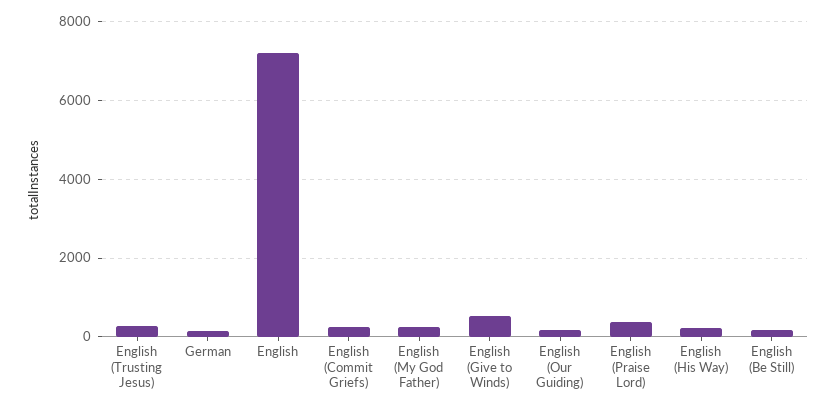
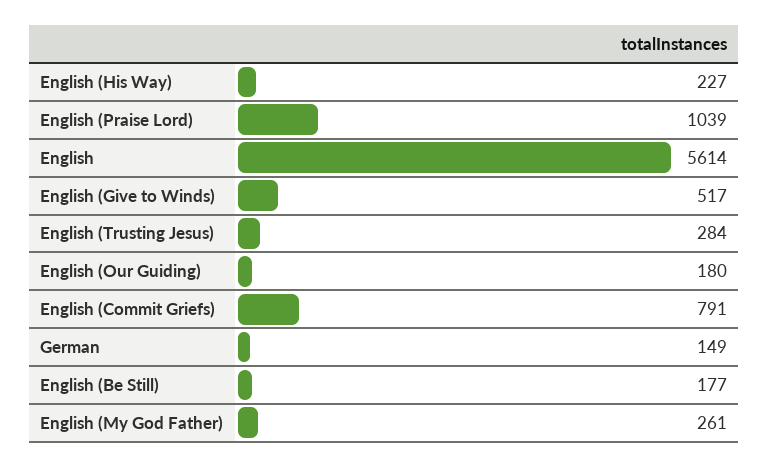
English: 7200 -> 5614
English (Commit Griefs): 200 -> 791
English (Praise Lord): 400 -> 1039

